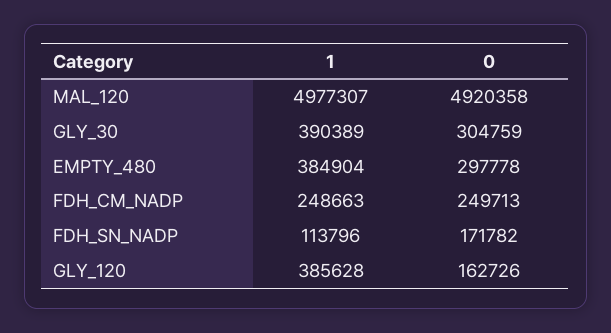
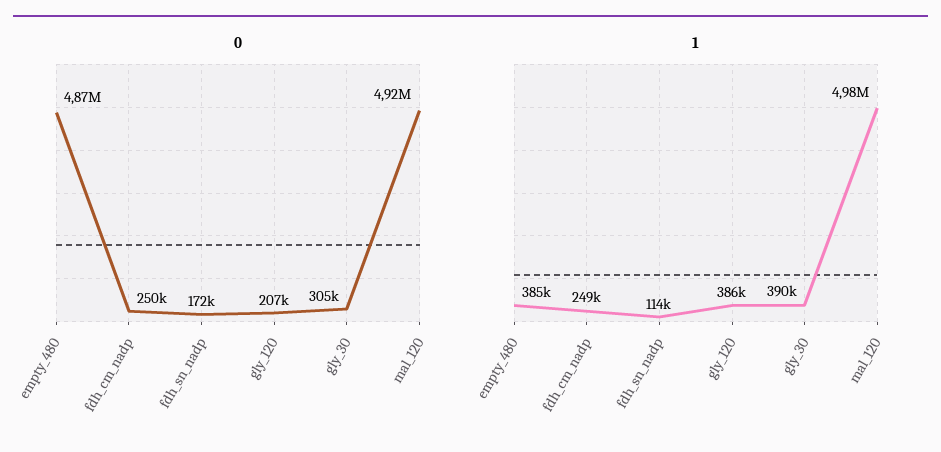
0, EMPTY_480: 297778 -> 4870000
0, GLY_120: 162726 -> 207000

